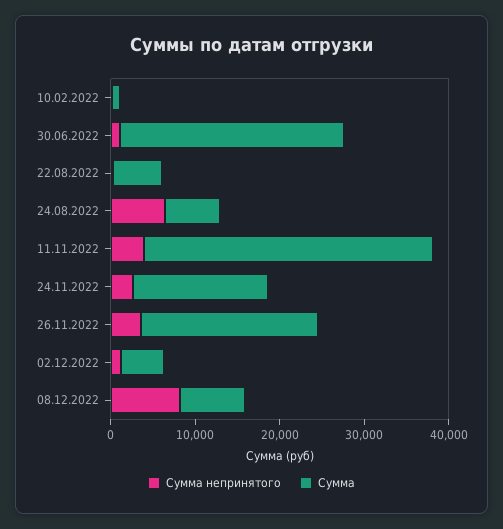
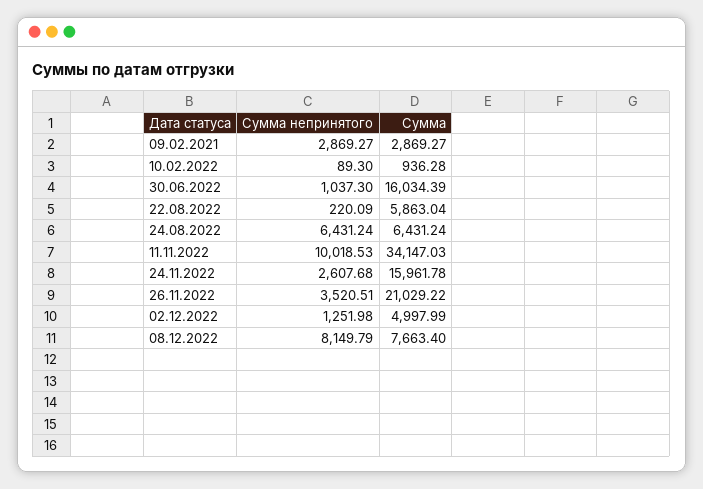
Сумма, 30.06.2022: 26000 -> 16034.39
Сумма непринятого, 11.11.2022: 4000 -> 10018.53
Сумма непринятого, 09.02.2021: none -> 2869.27
Сумма, 09.02.2021: none -> 2869.27

